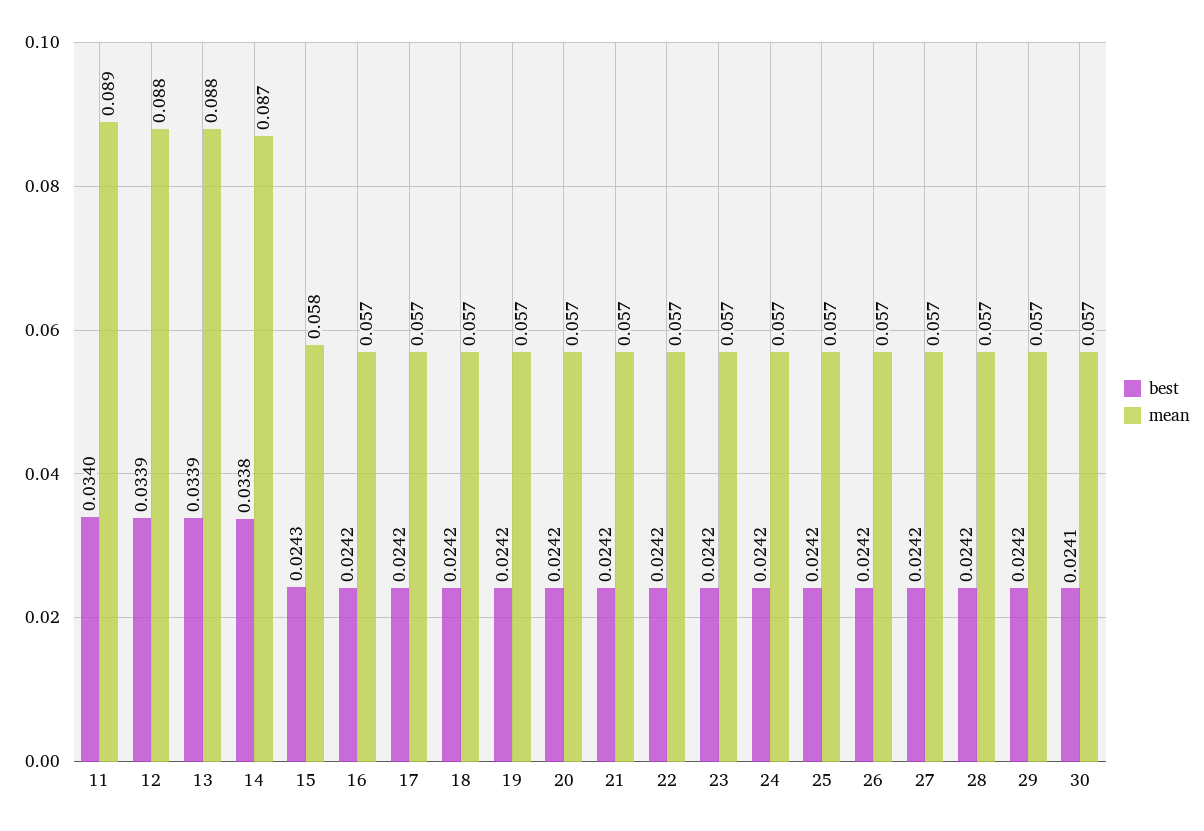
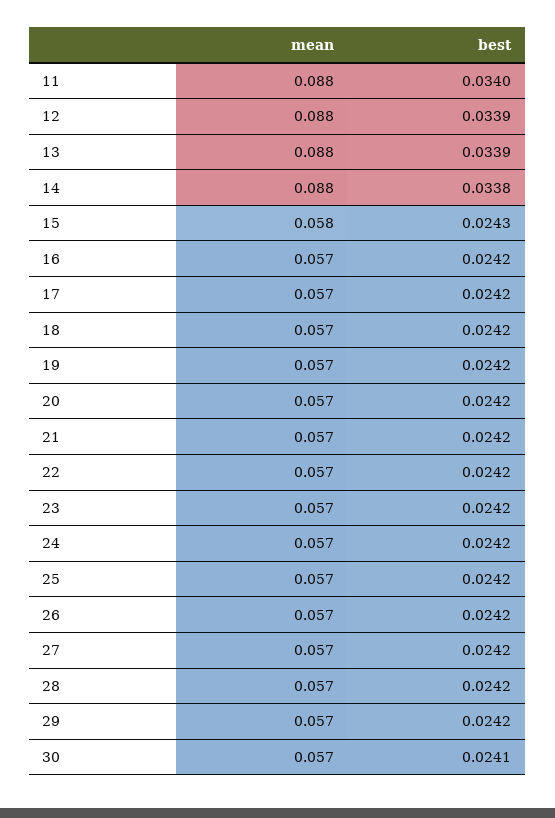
mean, 11: 0.089 -> 0.088
mean, 14: 0.087 -> 0.088

